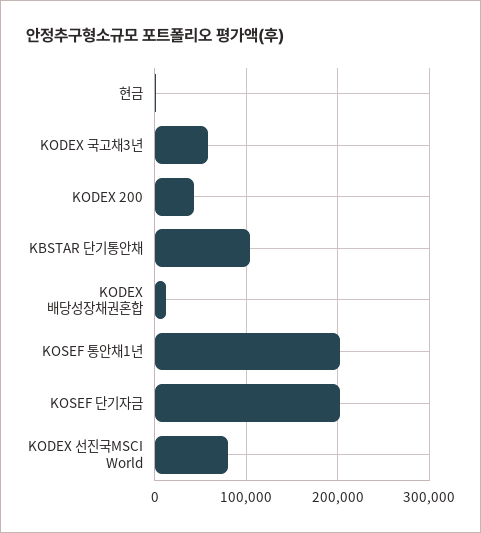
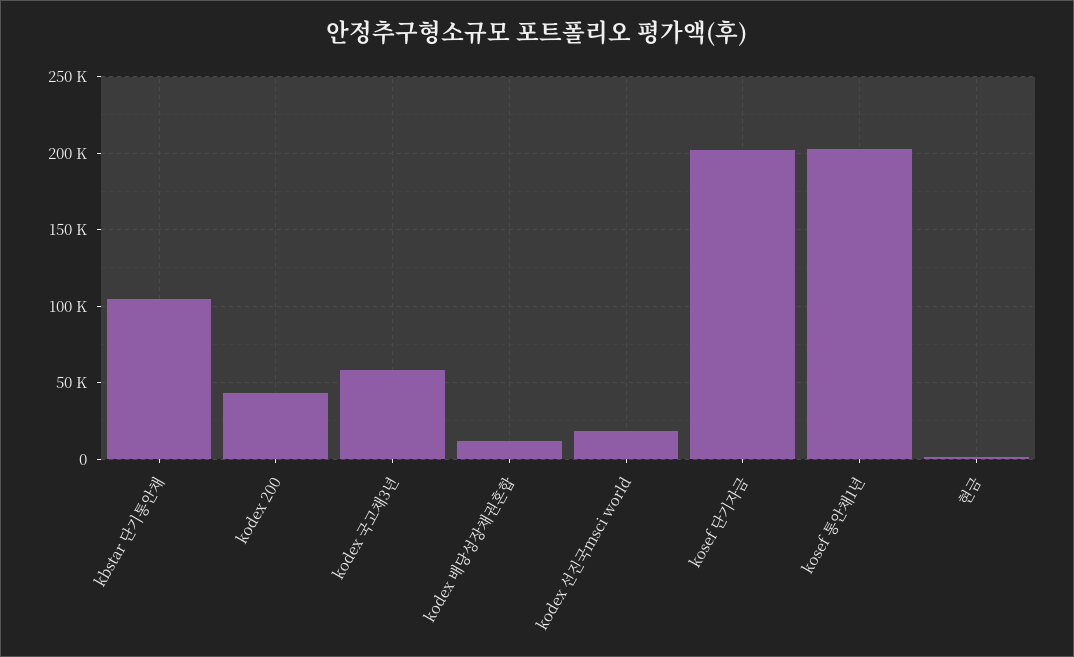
KODEX 선진국MSCI World: 80000 -> 20000

